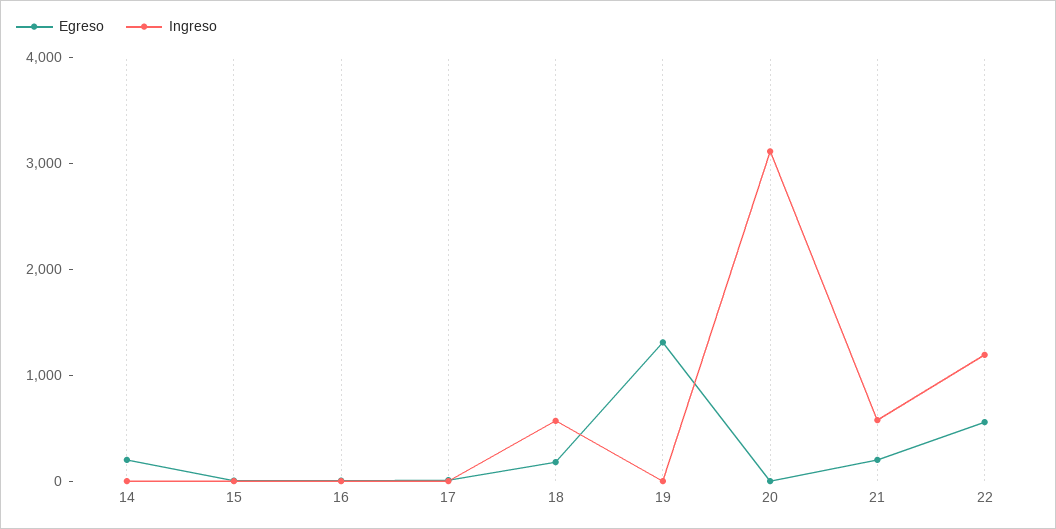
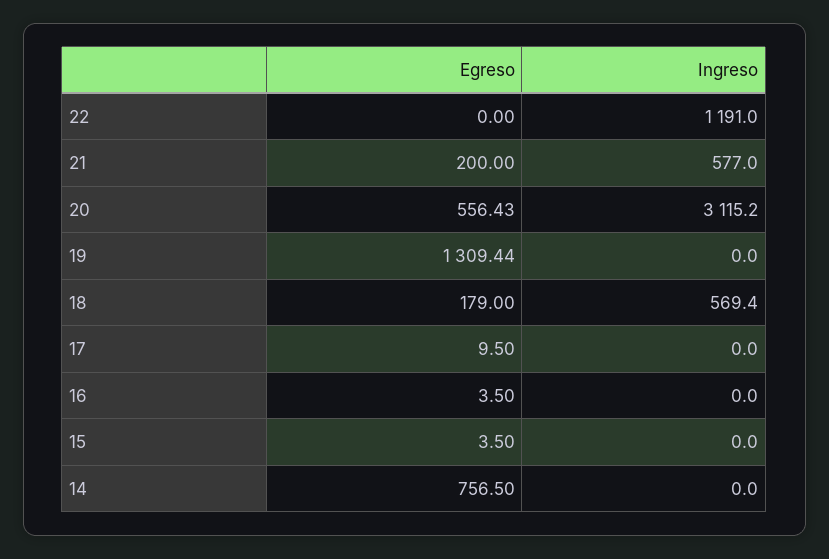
Egreso, 14: 200 -> 756.5
Egreso, 20: 0 -> 556.43
Egreso, 22: 600 -> 0

